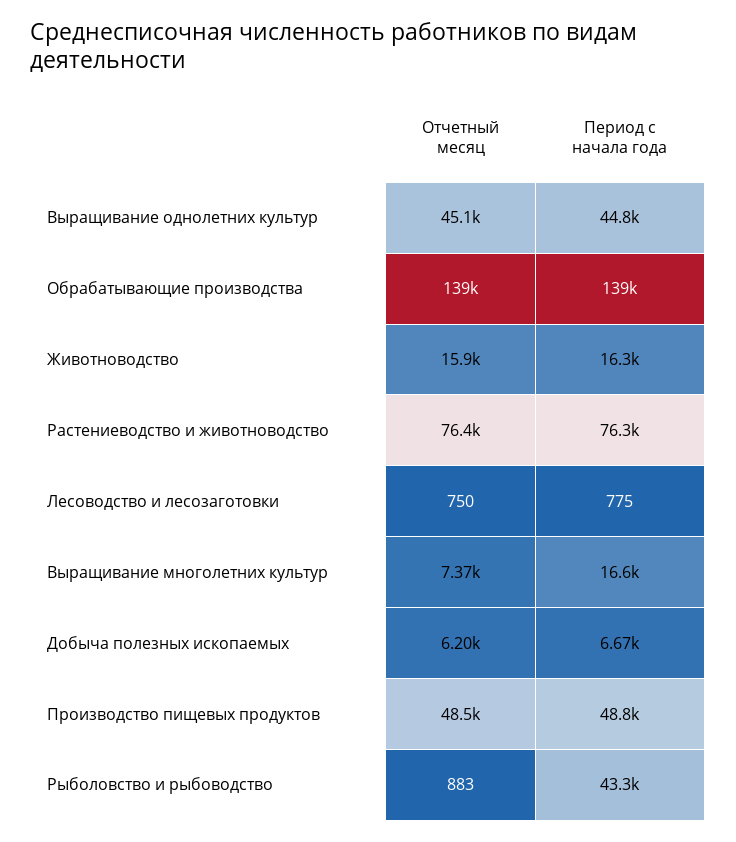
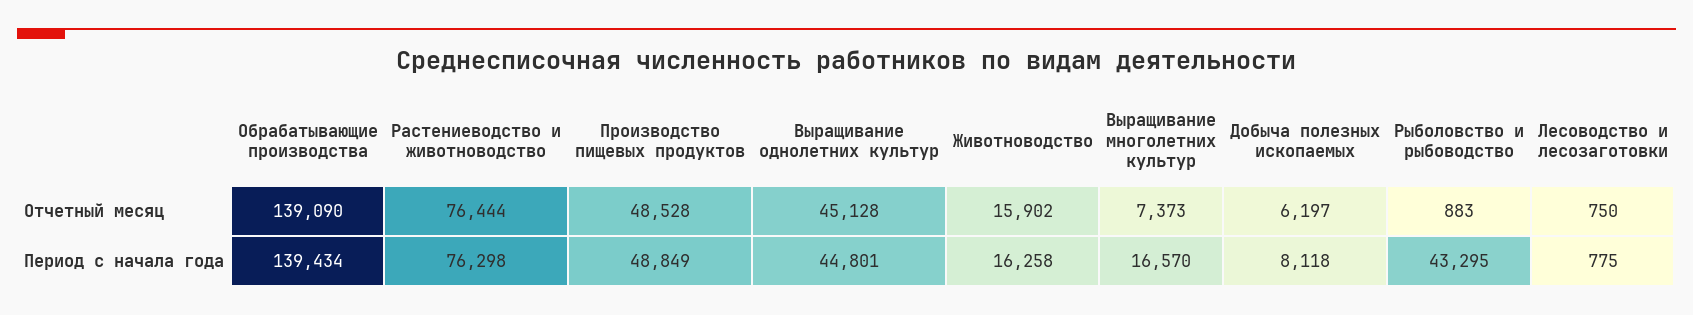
Период с начала года, Добыча полезных ископаемых: 6670 -> 8118

